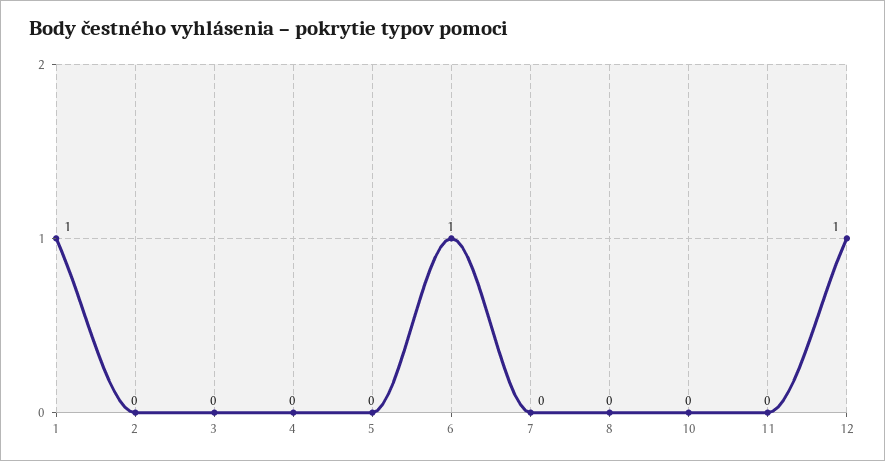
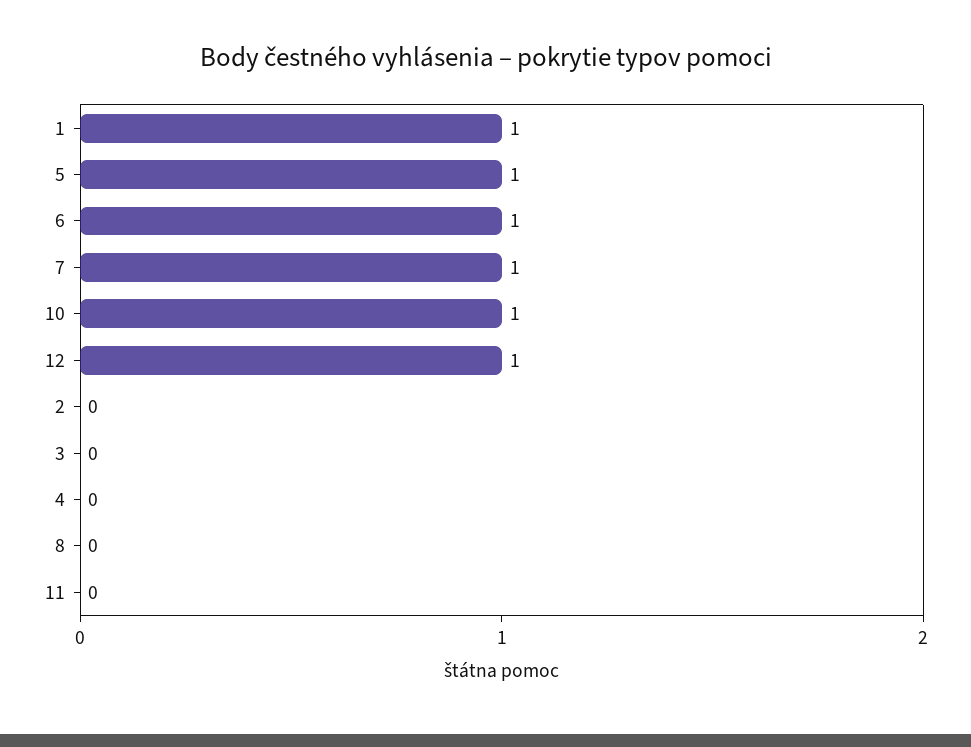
5: 0 -> 1
7: 0 -> 1
10: 0 -> 1

